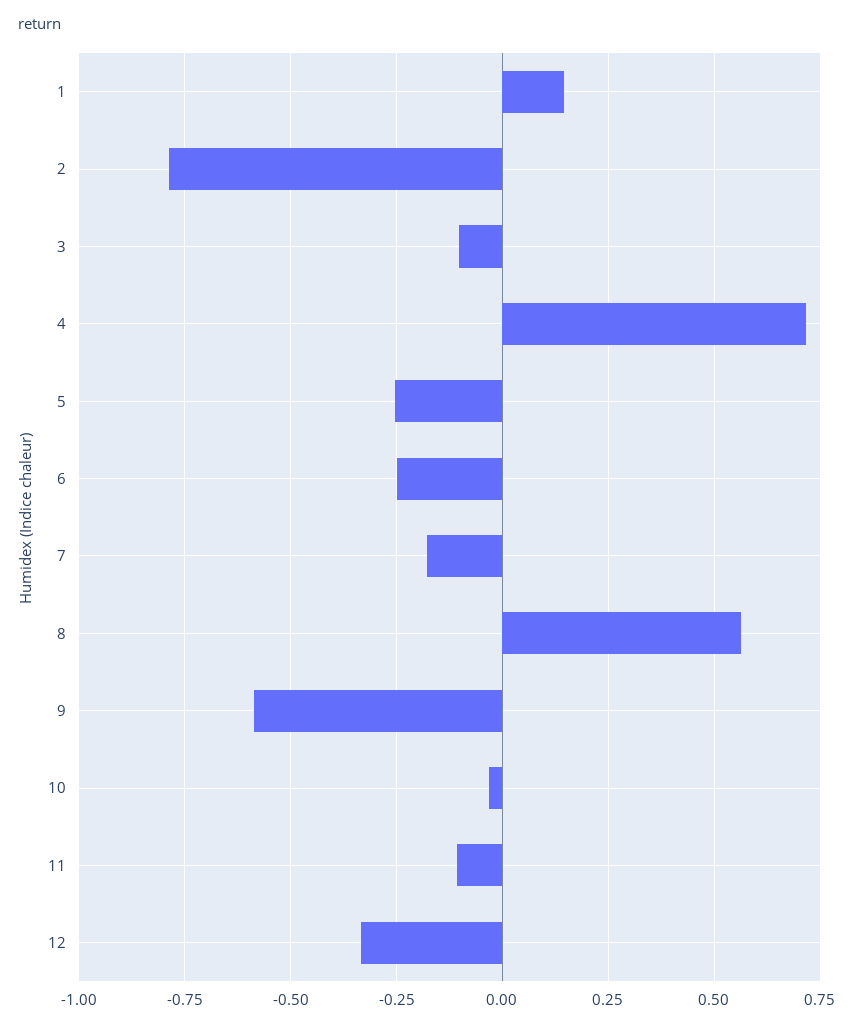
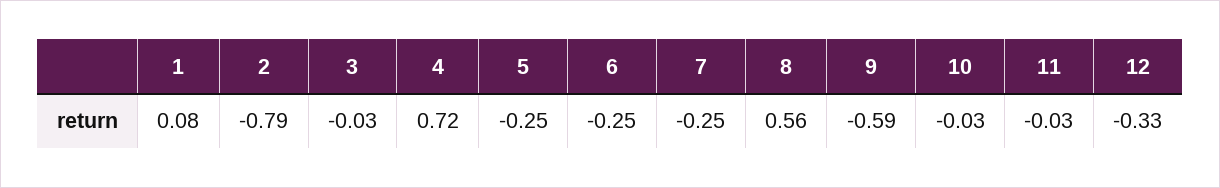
1: 0.15 -> 0.08
3: -0.1 -> -0.03
7: -0.175 -> -0.25
11: -0.1 -> -0.03

